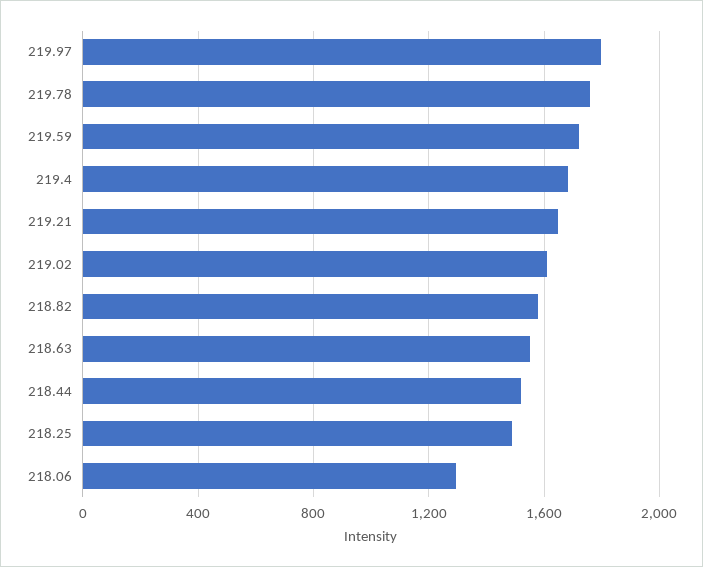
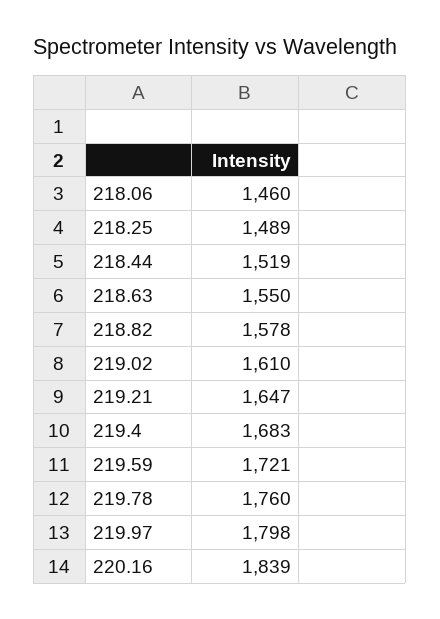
218.06: 1300 -> 1460
220.16: none -> 1839

